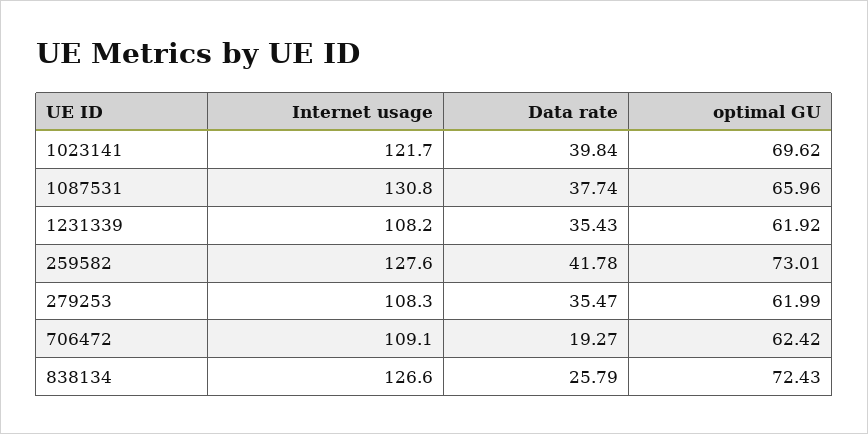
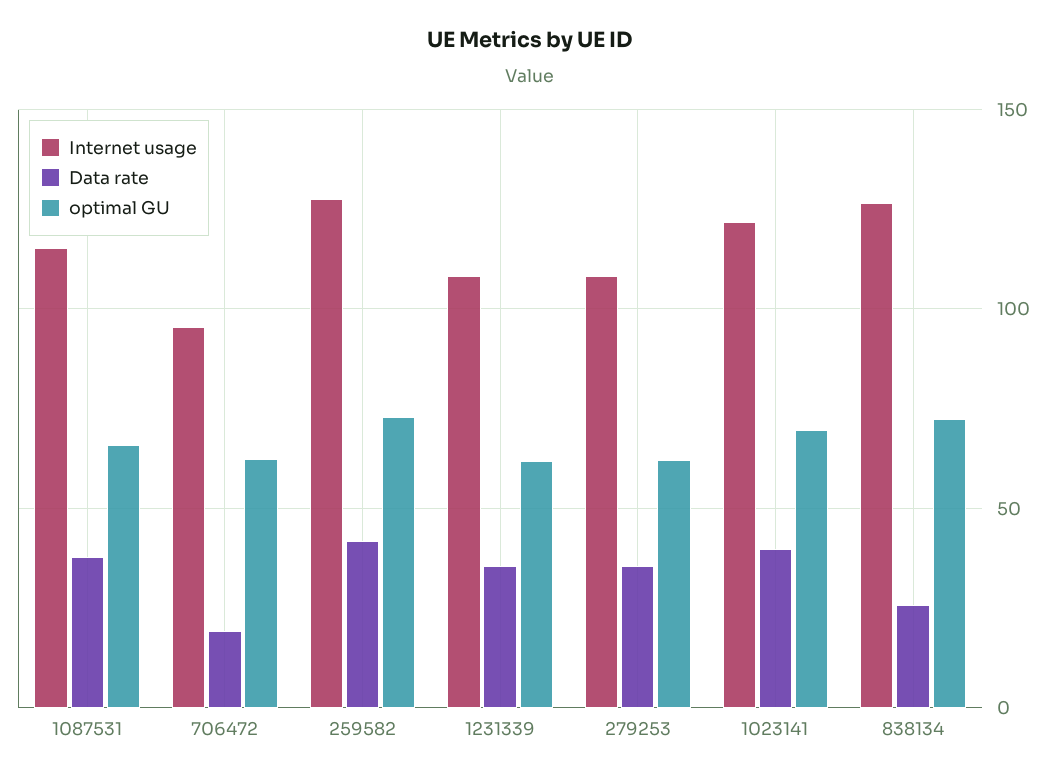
Internet usage, 1087531: 130.8 -> 115
Internet usage, 706472: 109.1 -> 95

